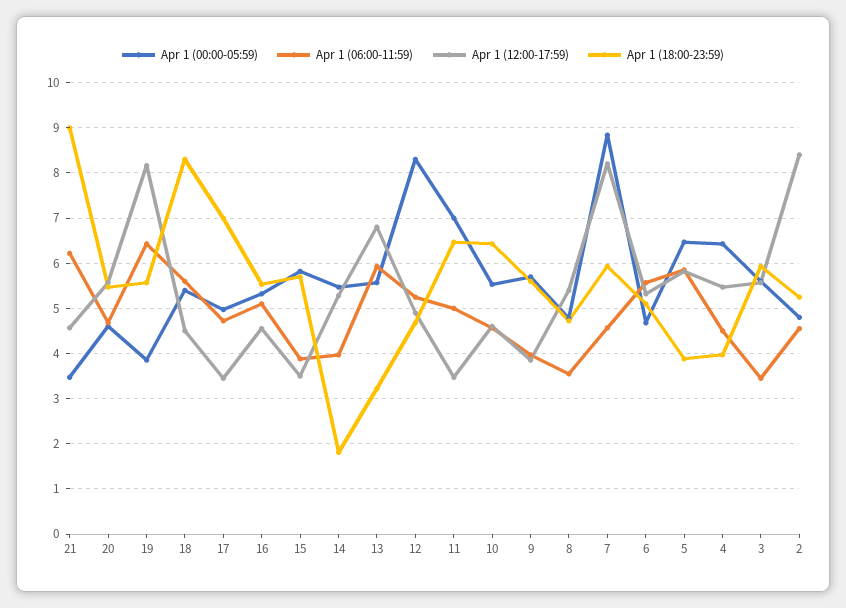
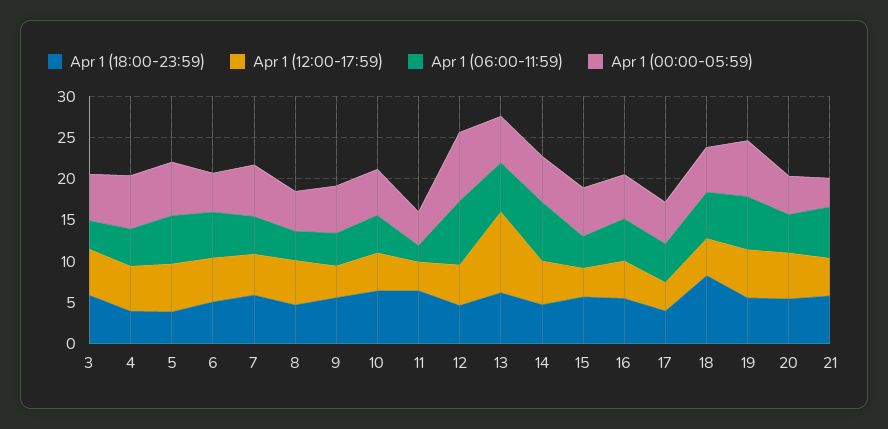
Apr 1 (18:00-23:59), 21: 9 -> 6
Apr 1 (00:00-05:59), 19: 3.8 -> 7
Apr 1 (12:00-17:59), 19: 8.2 -> 6
Apr 1 (18:00-23:59), 17: 7 -> 4
Apr 1 (06:00-11:59), 14: 4 -> 7
Apr 1 (18:00-23:59), 14: 1.8 -> 5
Apr 1 (12:00-17:59), 13: 6.8 -> 10
Apr 1 (18:00-23:59), 13: 3.2 -> 6
Apr 1 (06:00-11:59), 12: 5.2 -> 8
Apr 1 (00:00-05:59), 11: 7 -> 4
Apr 1 (06:00-11:59), 11: 5 -> 2
Apr 1 (00:00-05:59), 7: 8.8 -> 6
Apr 1 (12:00-17:59), 7: 8.2 -> 5
Apr 1 (00:00-05:59), 2: 4.8 -> none
Apr 1 (06:00-11:59), 2: 4.6 -> none
Apr 1 (12:00-17:59), 2: 8.4 -> none
Apr 1 (18:00-23:59), 2: 5.2 -> none

